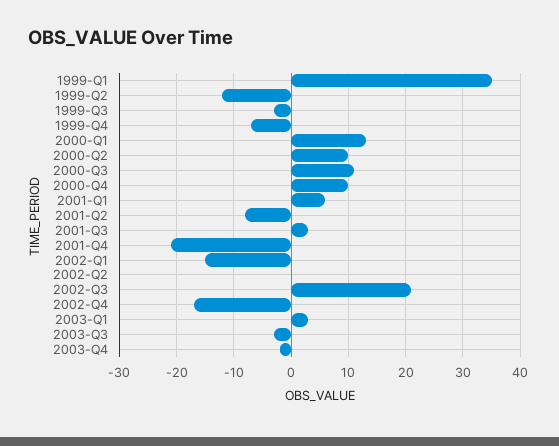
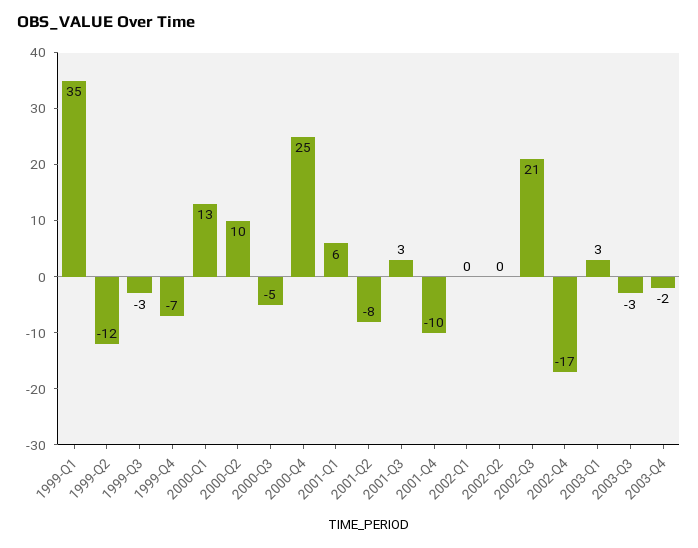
2000-Q3: 10 -> -5
2000-Q4: 10 -> 25
2001-Q4: -20 -> -10
2002-Q1: -15 -> 0

